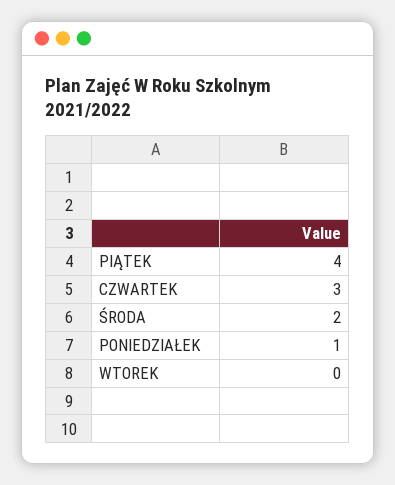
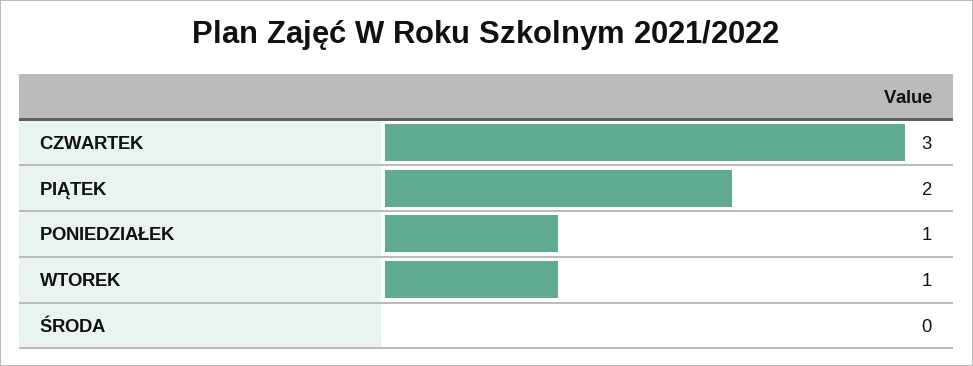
PIĄTEK: 4 -> 2
ŚRODA: 2 -> 0
WTOREK: 0 -> 1

